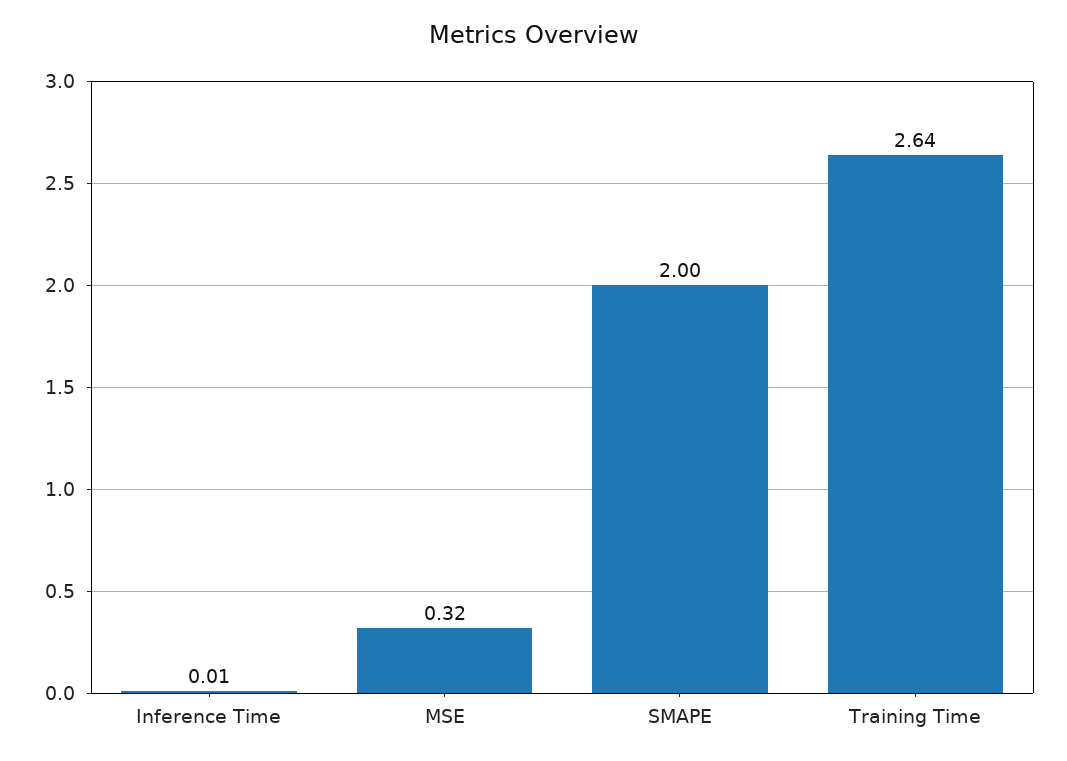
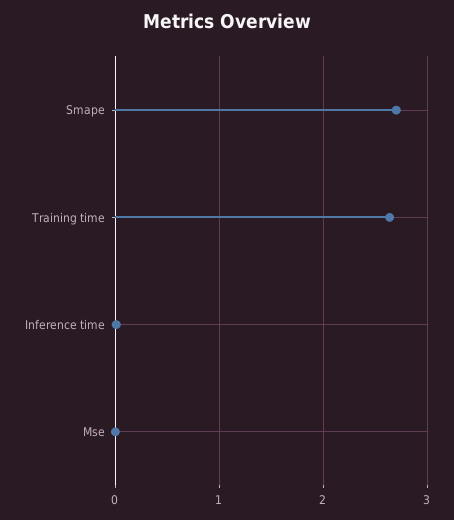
MSE: 0.32 -> 0
SMAPE: 2 -> 2.7

